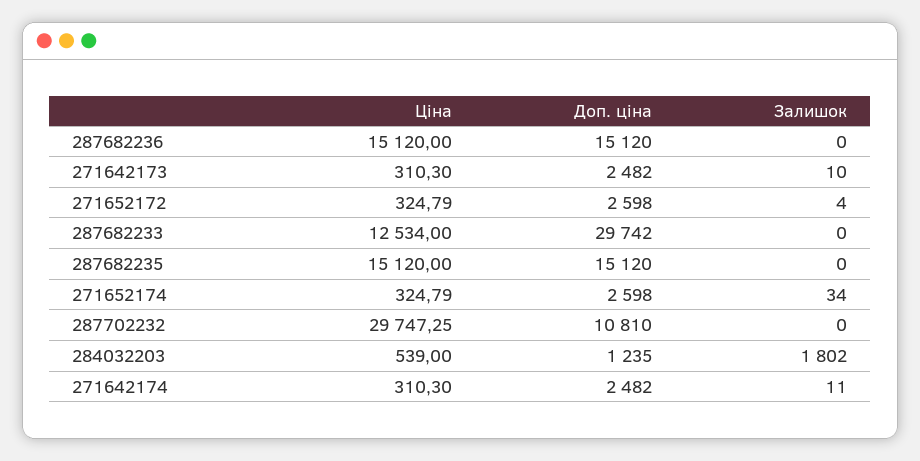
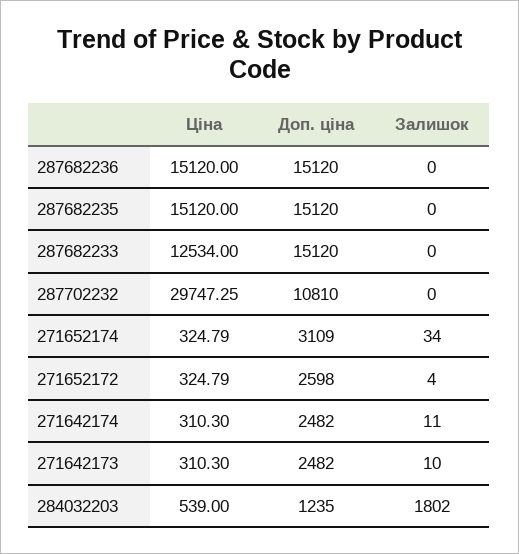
Доп. ціна, 287682233: 29742 -> 15120
Доп. ціна, 271652174: 2598 -> 3109

